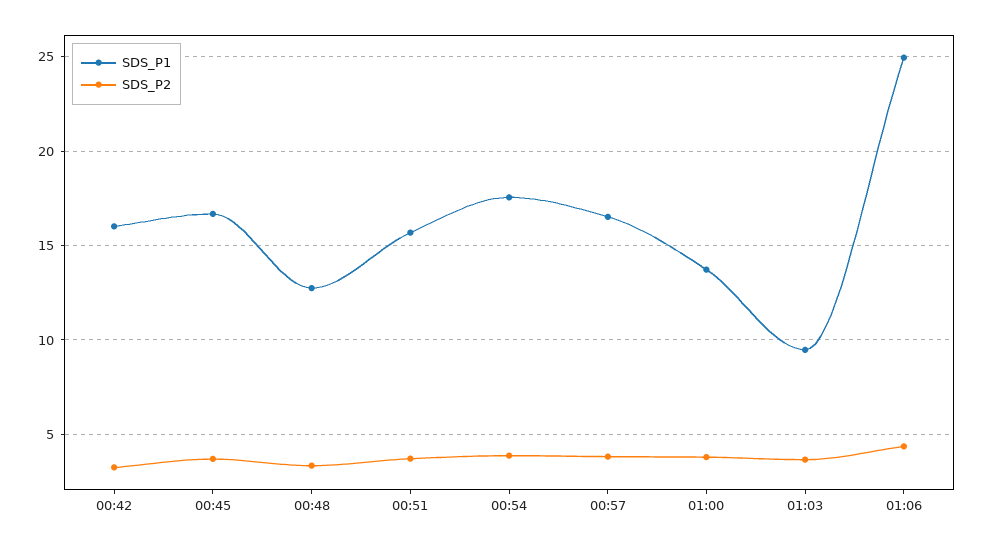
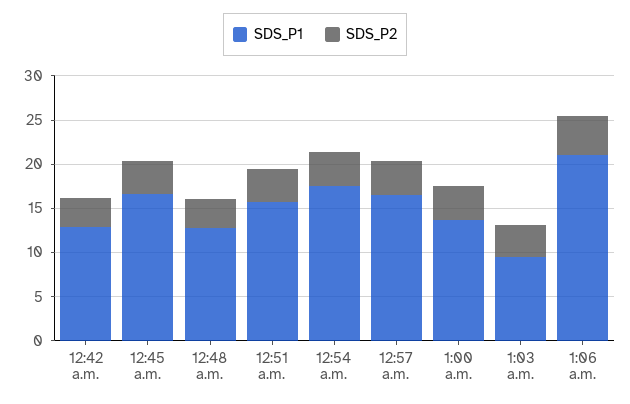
SDS_P1, 00:42: 16 -> 13
SDS_P1, 01:06: 25 -> 21

